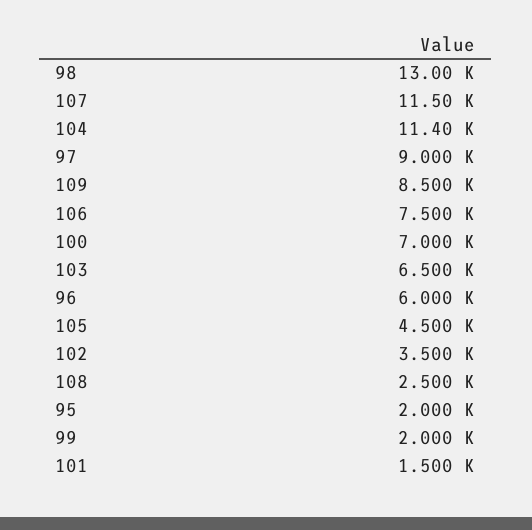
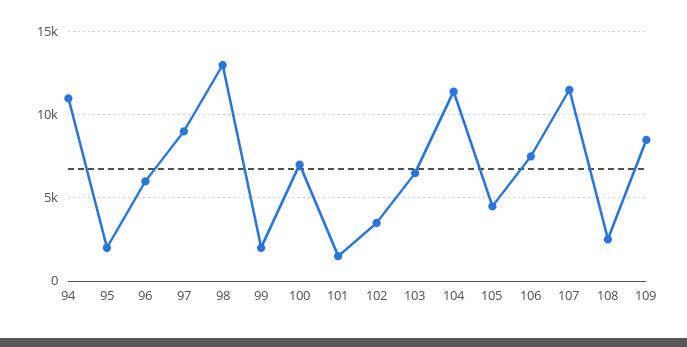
94: none -> 11000

